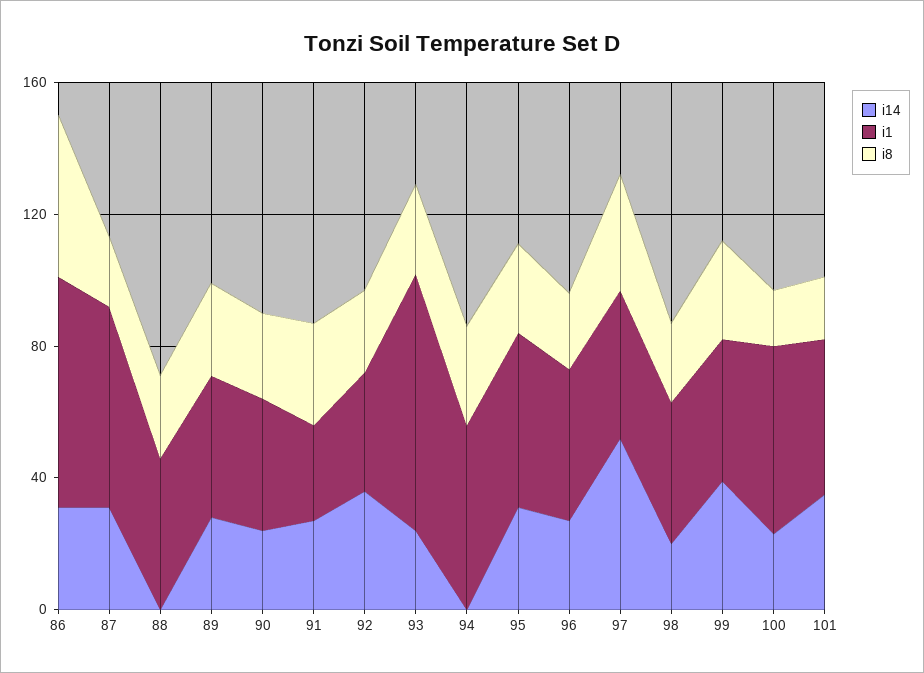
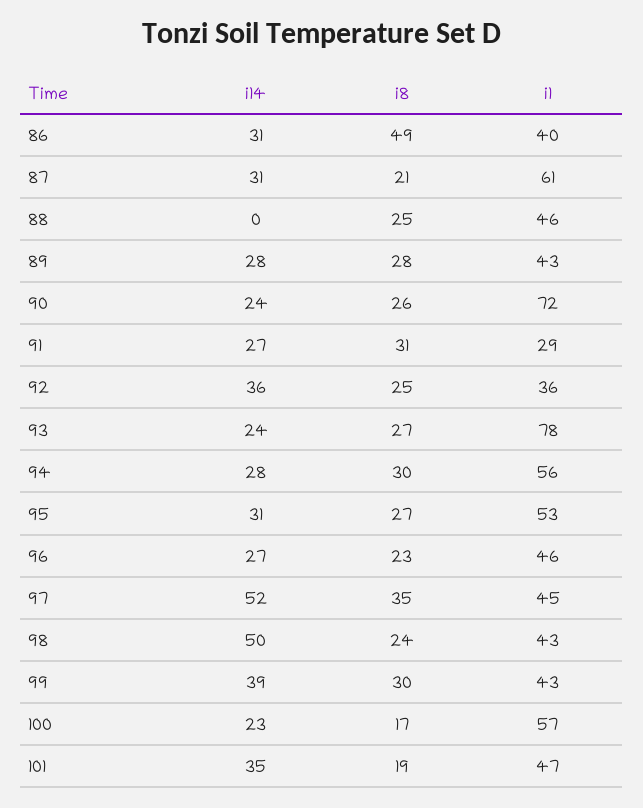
i1, 86: 70 -> 40
i1, 90: 40 -> 72
i14, 94: 0 -> 28
i14, 98: 20 -> 50

